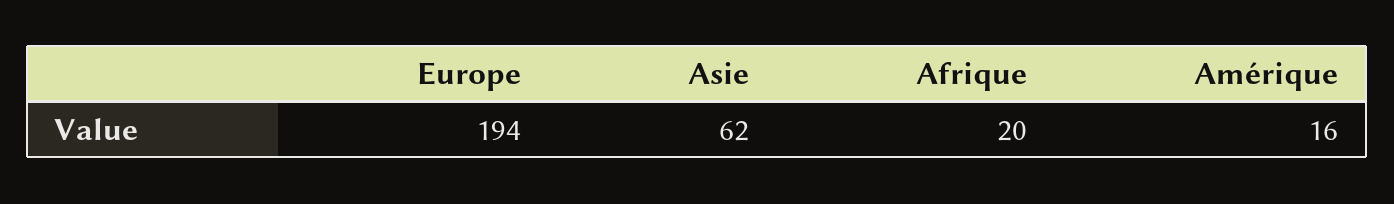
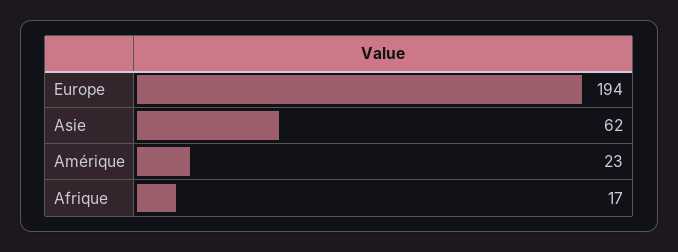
Afrique: 20 -> 17
Amérique: 16 -> 23

